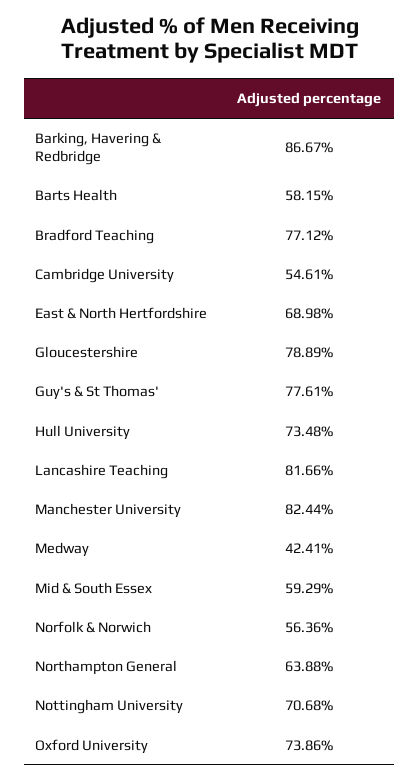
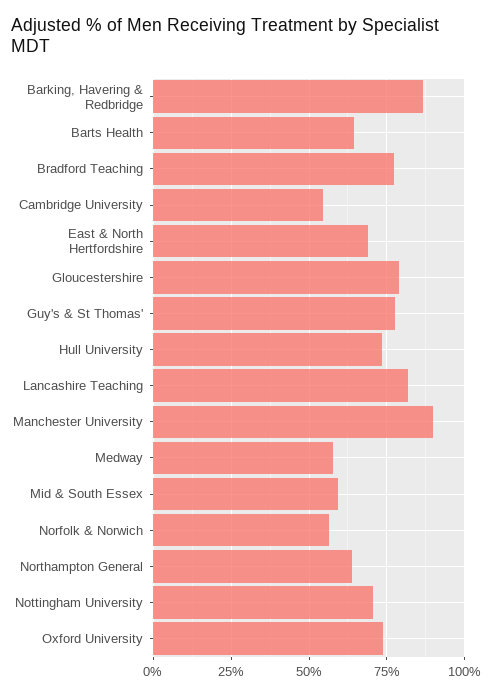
Barts Health: 58.15 -> 65
Manchester University: 82.44 -> 90
Medway: 42.41 -> 57.5

